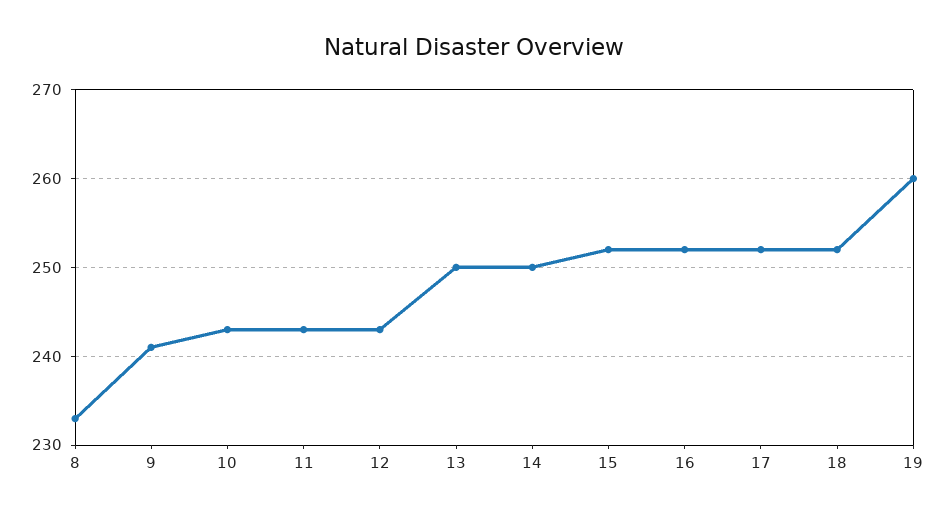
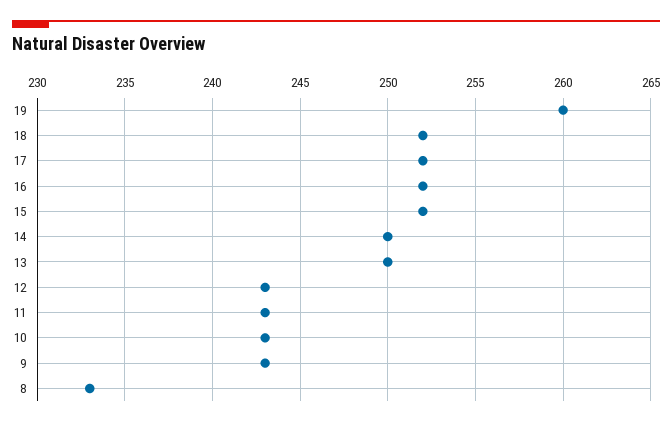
9: 241 -> 243

